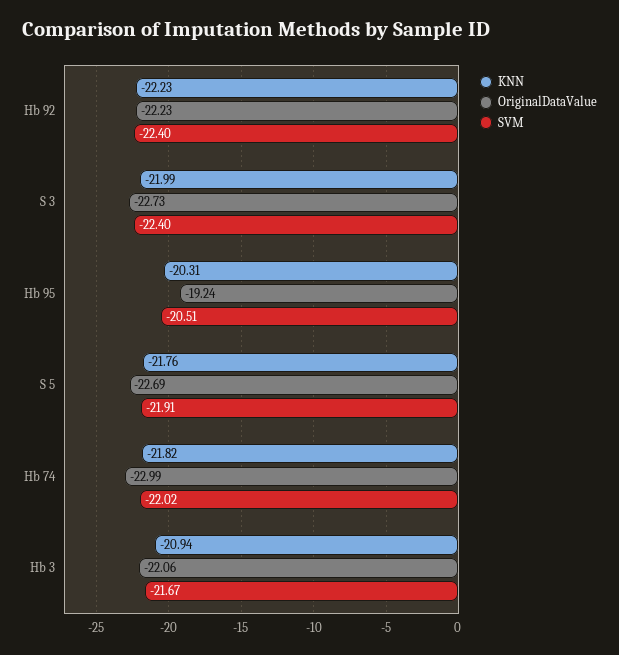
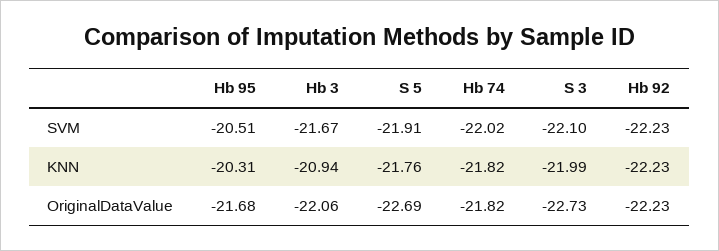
SVM, Hb 92: -22.4 -> -22.23
SVM, S 3: -22.4 -> -22.1
OriginalDataValue, Hb 95: -19.24 -> -21.68
OriginalDataValue, Hb 74: -22.99 -> -21.82

